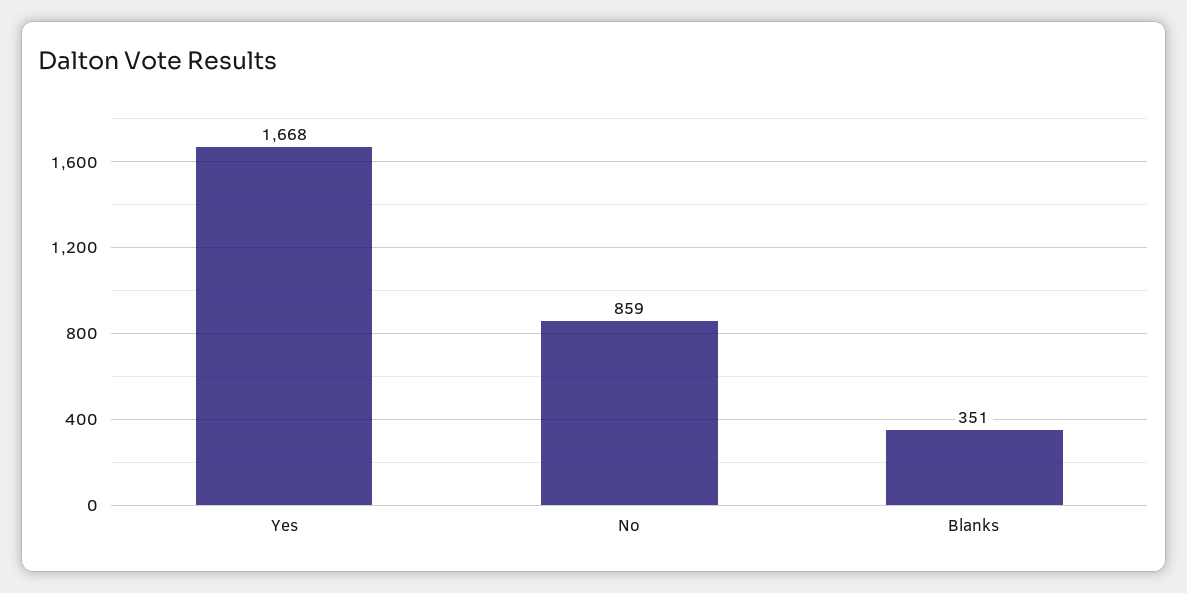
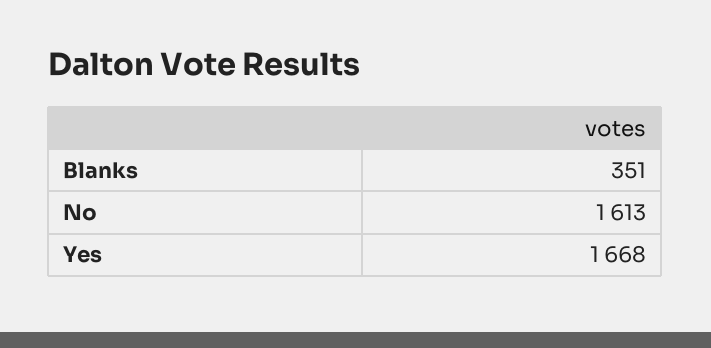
No: 859 -> 1613

